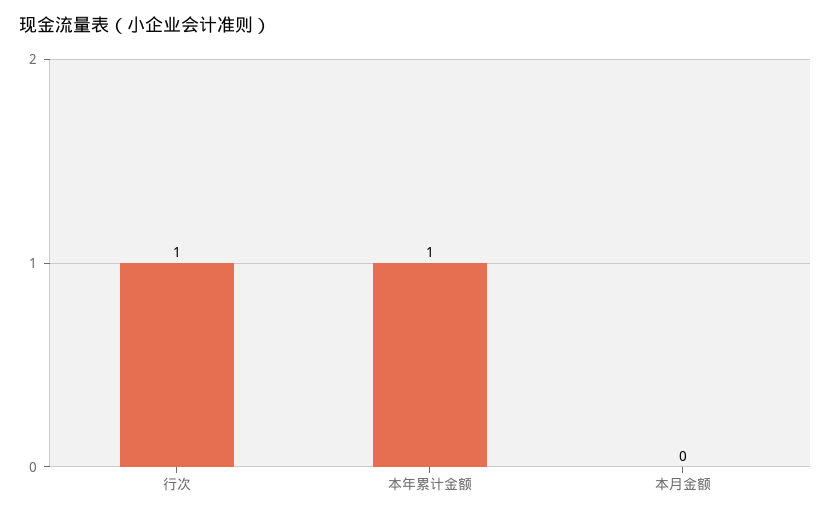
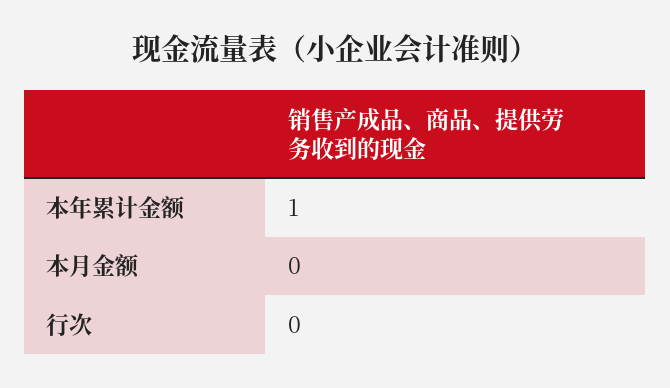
行次: 1 -> 0

